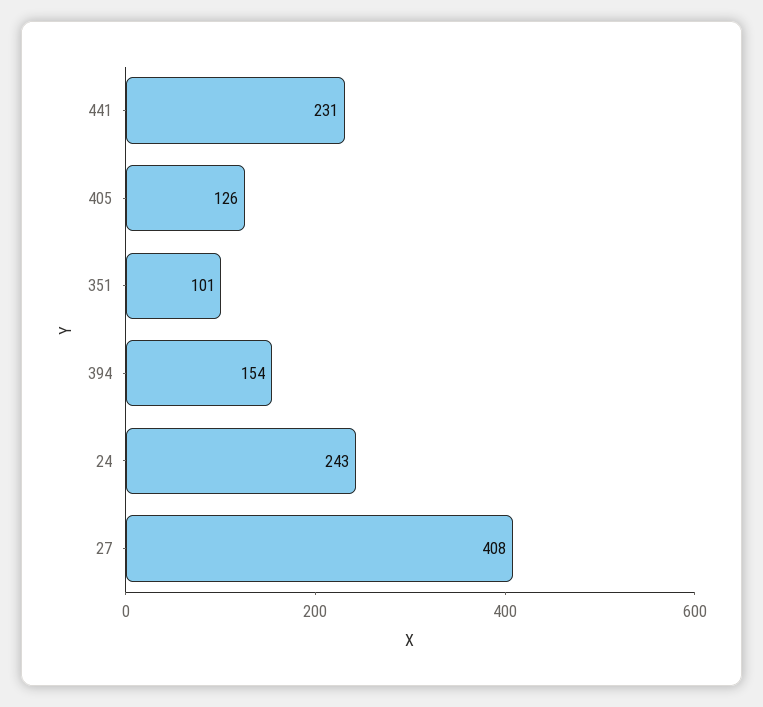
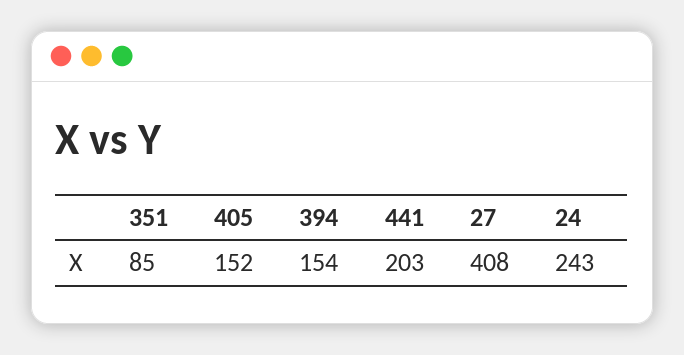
441: 231 -> 203
405: 126 -> 152
351: 101 -> 85

